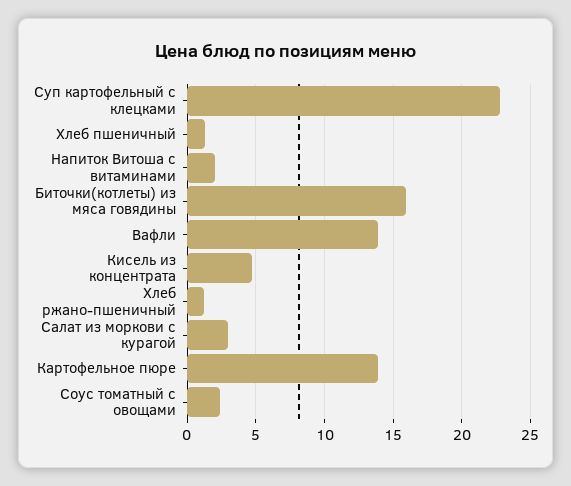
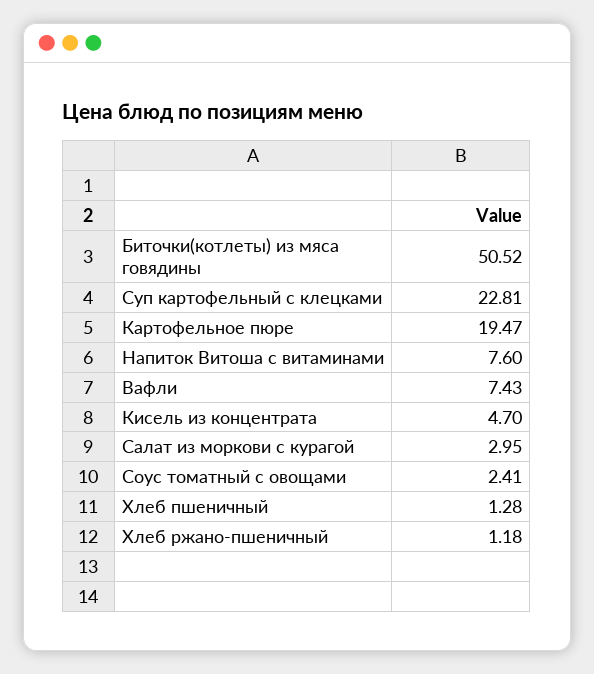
Напиток Витоша с витаминами: 2 -> 7.6
Биточки(котлеты) из мяса говядины: 16 -> 50.52
Вафли: 14 -> 7.43
Картофельное пюре: 14 -> 19.47

